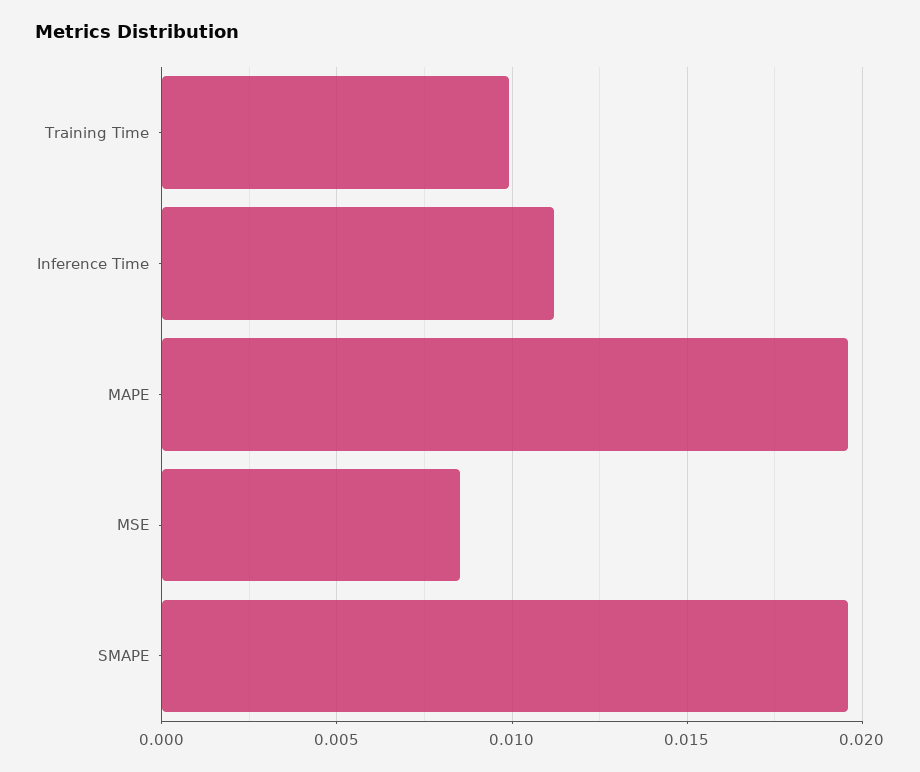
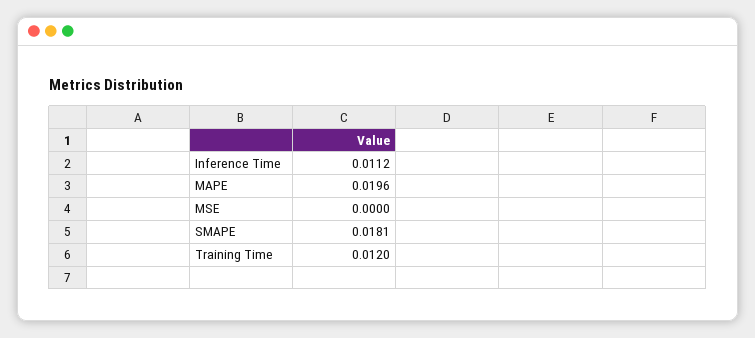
Training Time: 0.01 -> 0.012
MSE: 0.0085 -> 0
SMAPE: 0.0195 -> 0.0181

